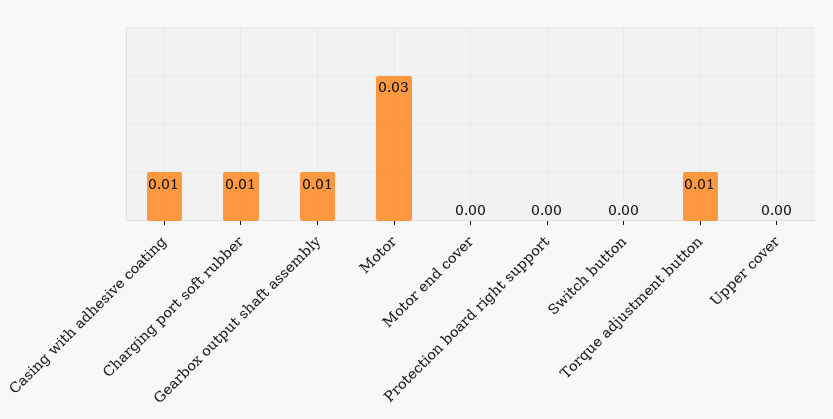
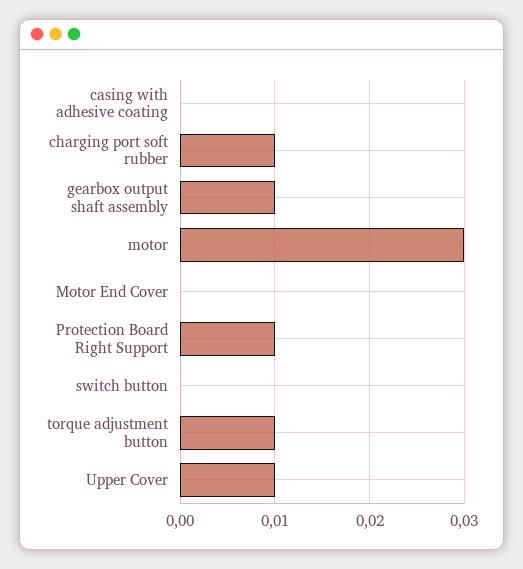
Casing with adhesive coating: 0.01 -> 0
Protection board right support: 0 -> 0.01
Upper cover: 0 -> 0.01

